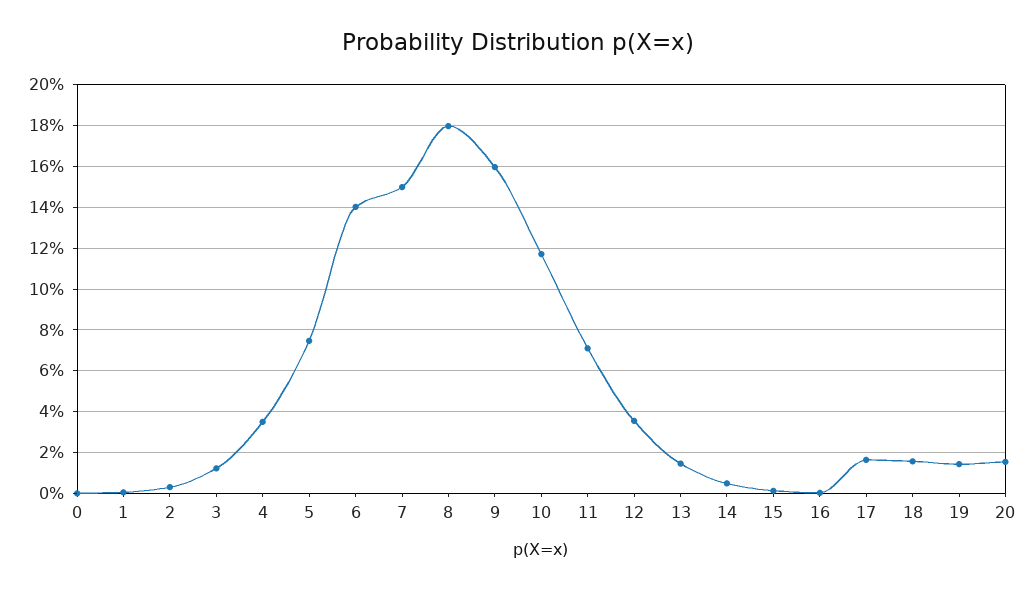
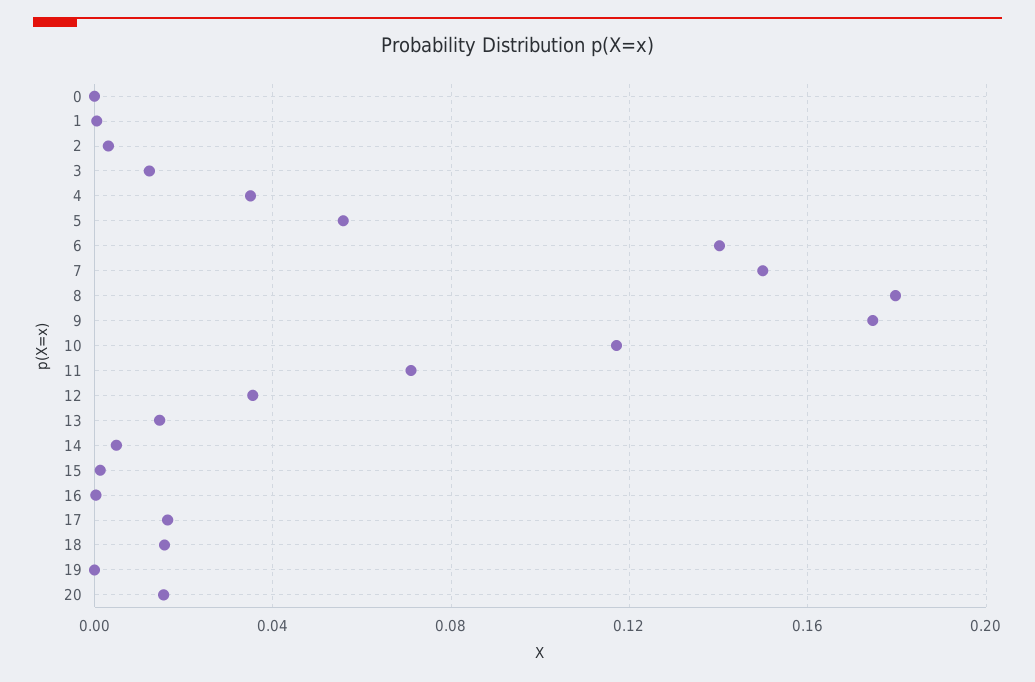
5: 0.075 -> 0.055
9: 0.16 -> 0.175
19: 0.015 -> 0

